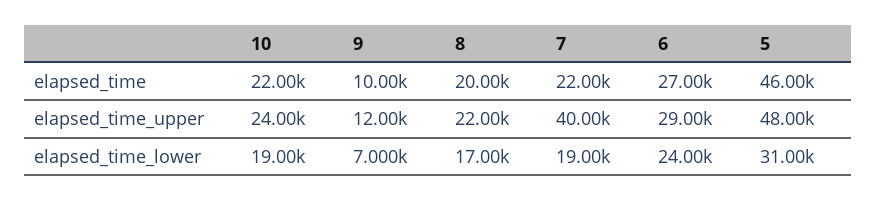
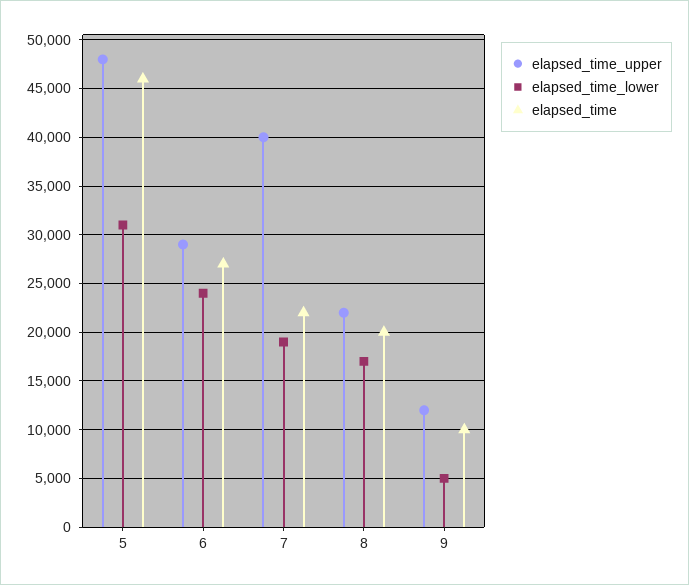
elapsed_time, 10: 22000 -> none
elapsed_time_upper, 10: 24000 -> none
elapsed_time_lower, 10: 19000 -> none
elapsed_time_lower, 9: 7000 -> 5000

